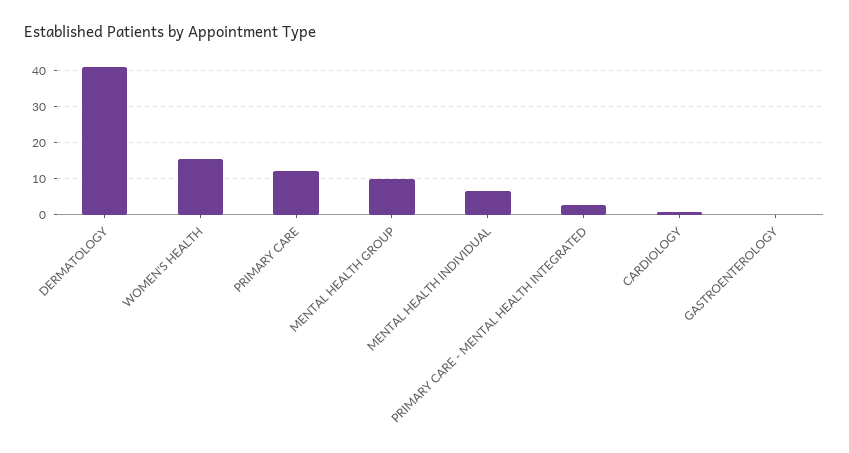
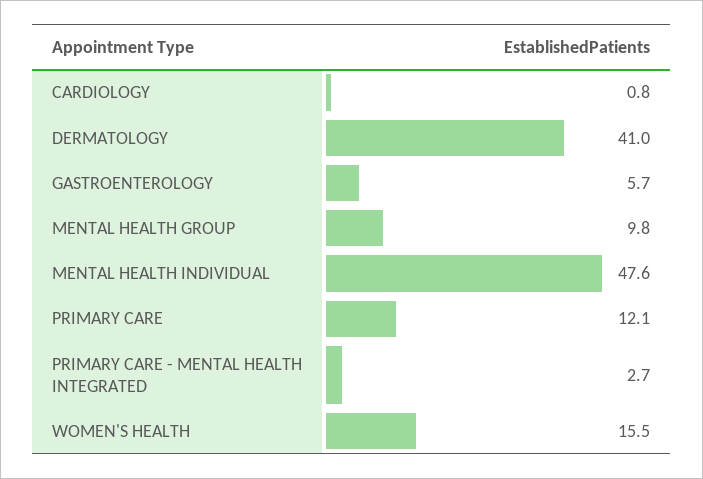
MENTAL HEALTH INDIVIDUAL: 6 -> 47.6
GASTROENTEROLOGY: 0 -> 5.7

